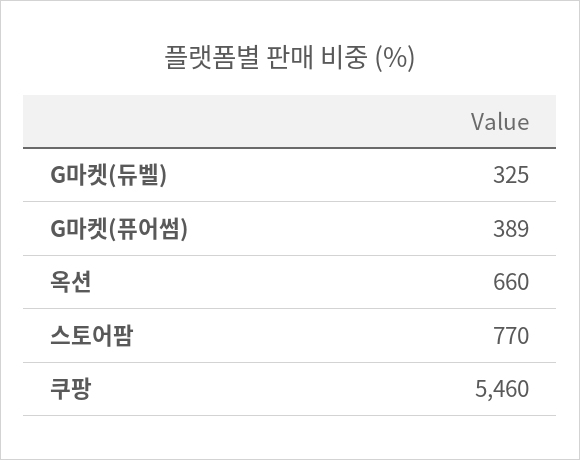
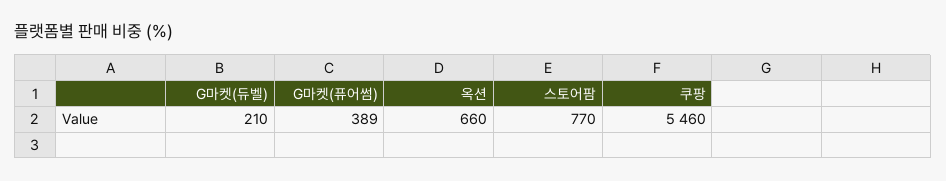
G마켓(듀벨): 325 -> 210

